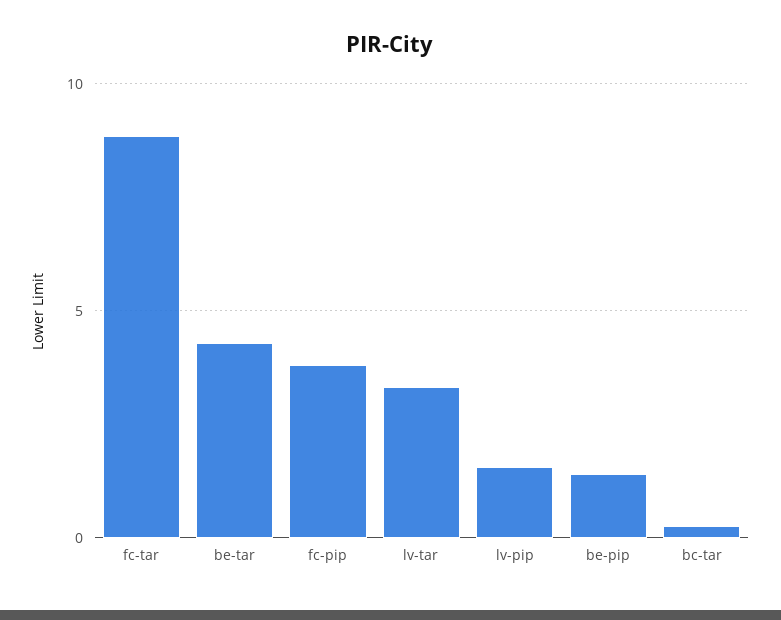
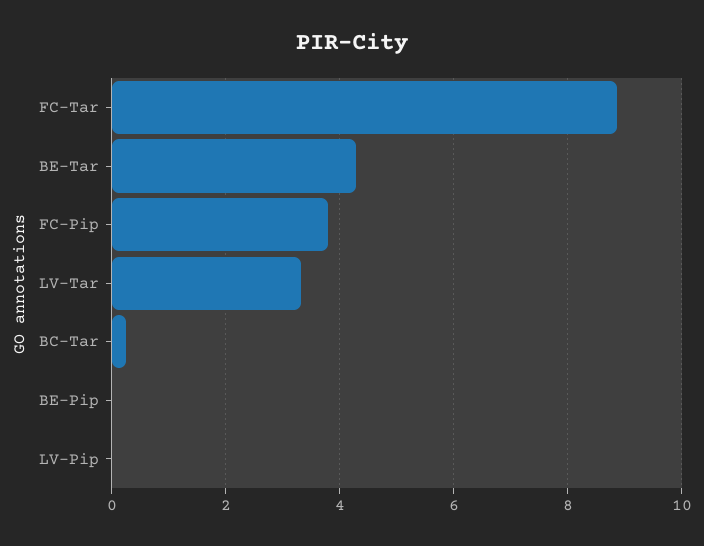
lv-pip: 1.5 -> 0
be-pip: 1.5 -> 0

